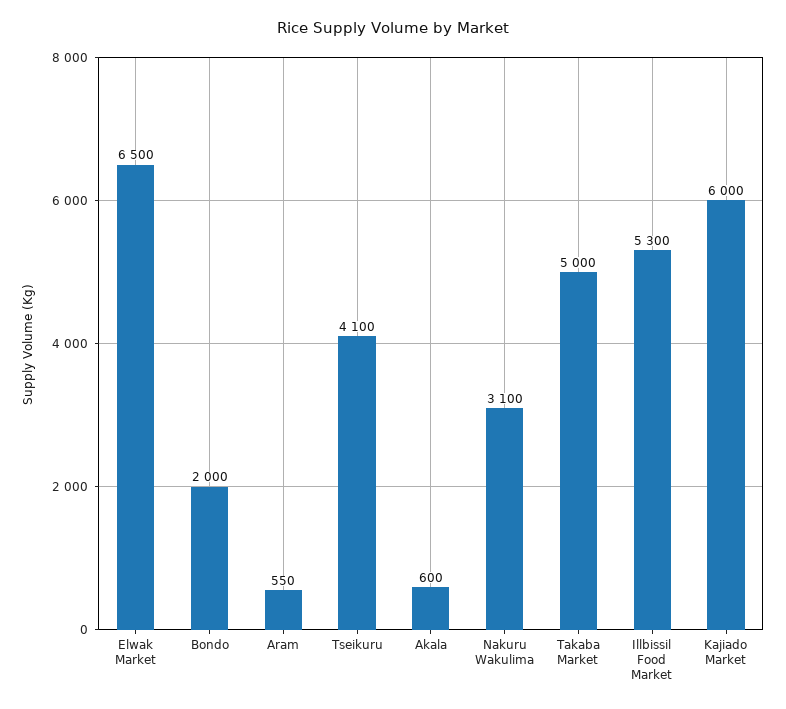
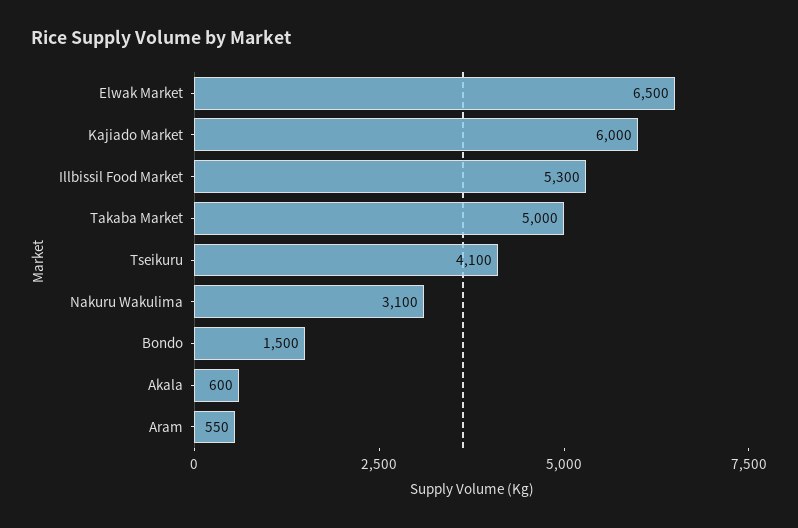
Bondo: 2000 -> 1500

